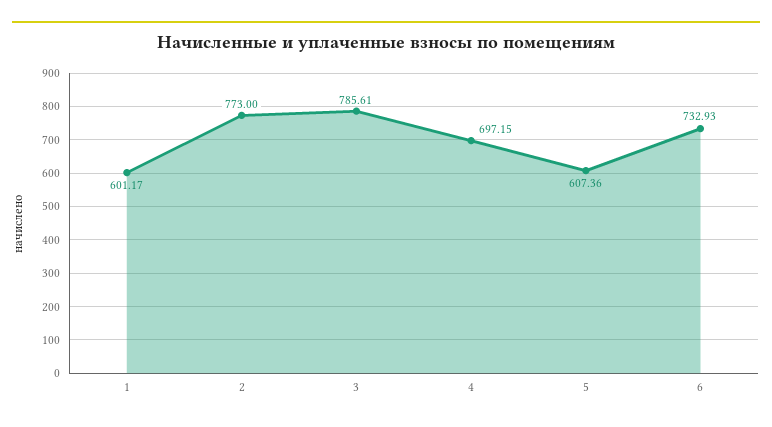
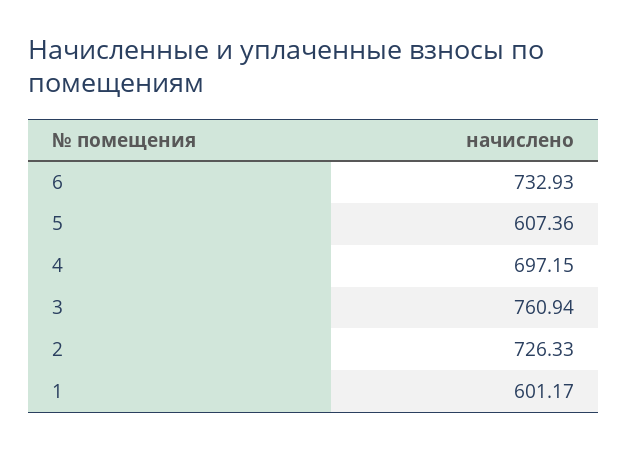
2: 773 -> 726.33
3: 785.61 -> 760.94

